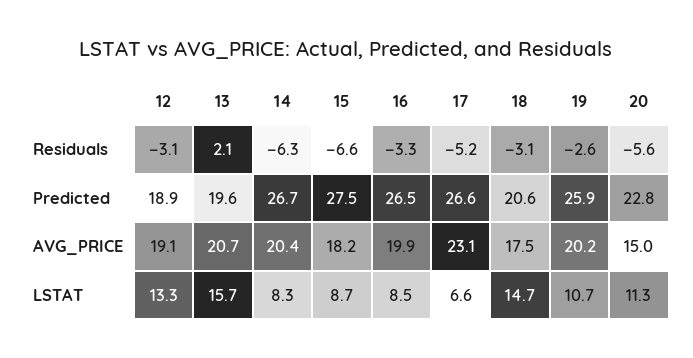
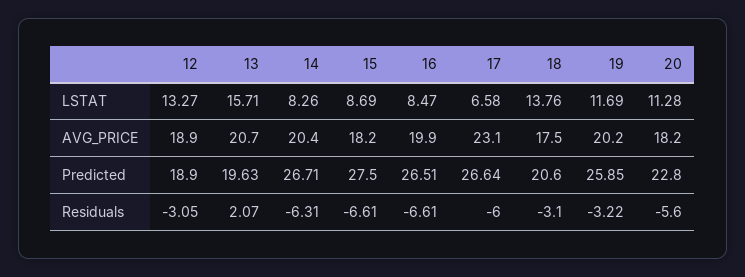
16, Residuals: -3.3 -> -6.61
17, Residuals: -5.2 -> -6
19, Residuals: -2.6 -> -3.22
12, AVG_PRICE: 19.1 -> 18.9
20, AVG_PRICE: 15 -> 18.2
18, LSTAT: 14.7 -> 13.76
19, LSTAT: 10.7 -> 11.69

